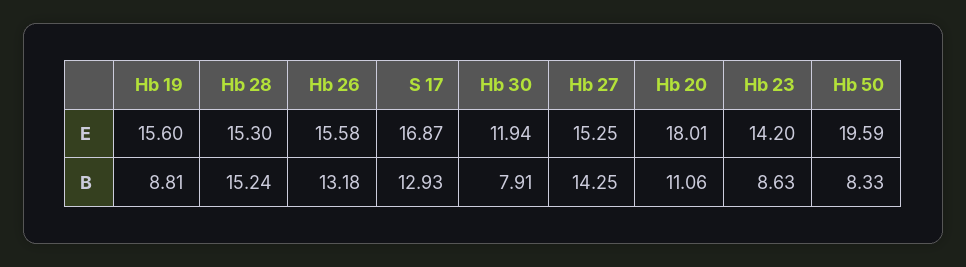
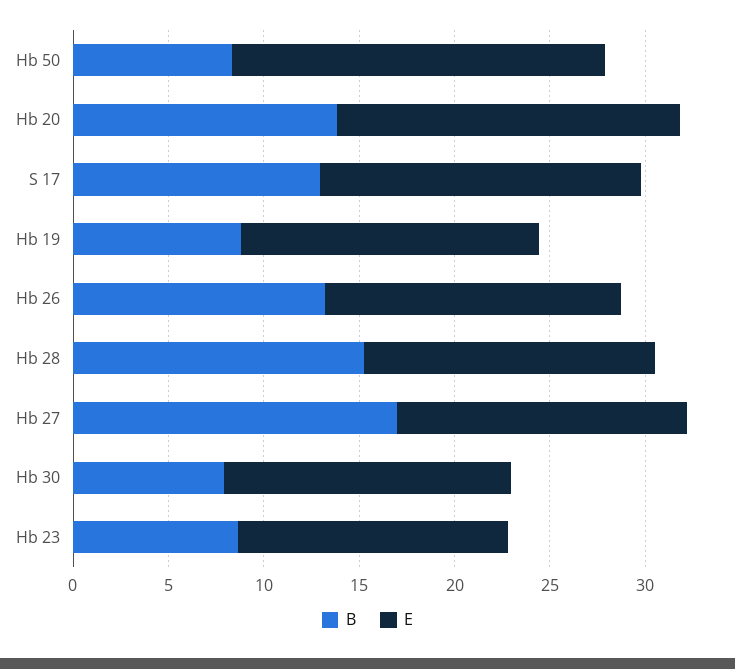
E, Hb 30: 11.94 -> 15
B, Hb 27: 14.25 -> 17
B, Hb 20: 11.06 -> 14

